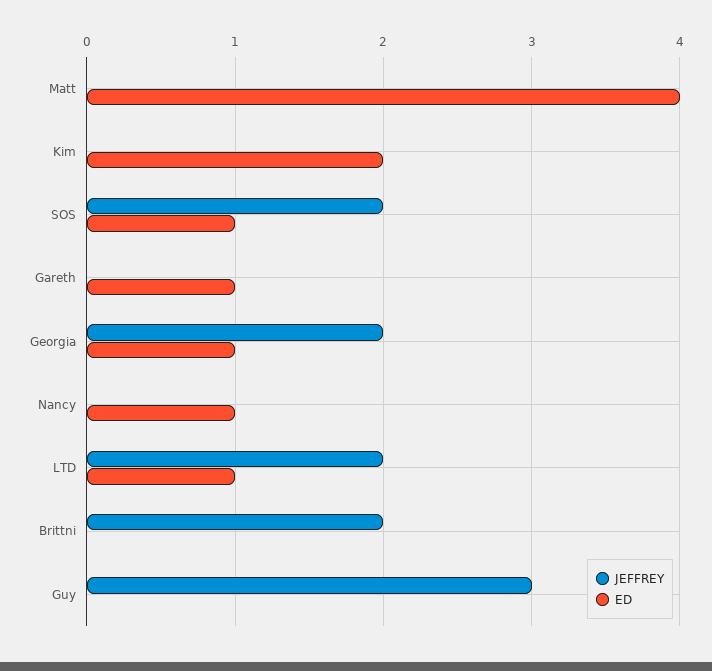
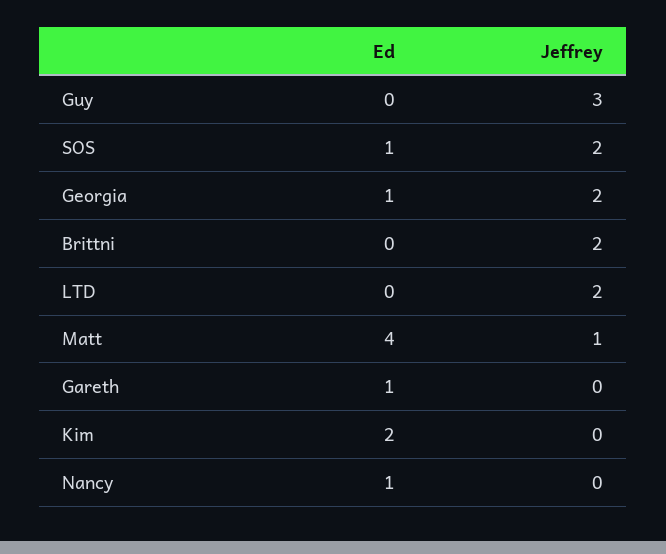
JEFFREY, Matt: 0 -> 1
ED, LTD: 1 -> 0

